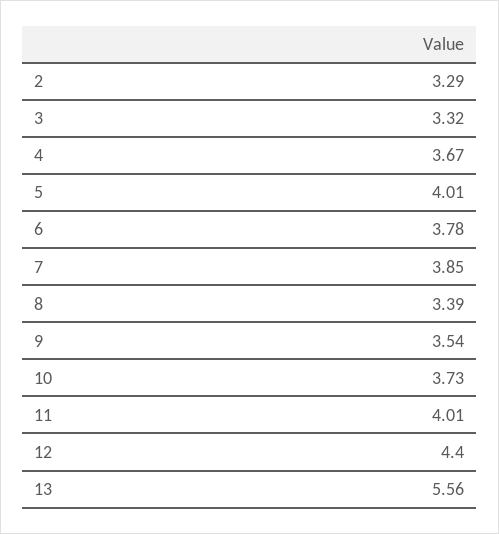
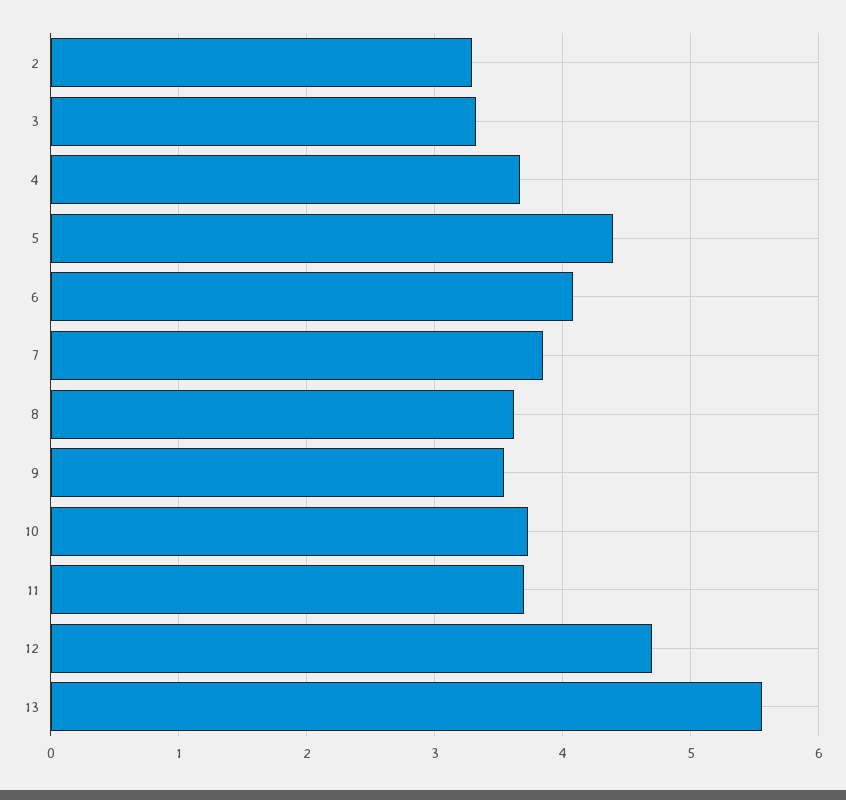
5: 4.01 -> 4.4
6: 3.78 -> 4.1
8: 3.39 -> 3.6
11: 4.01 -> 3.7
12: 4.4 -> 4.7

